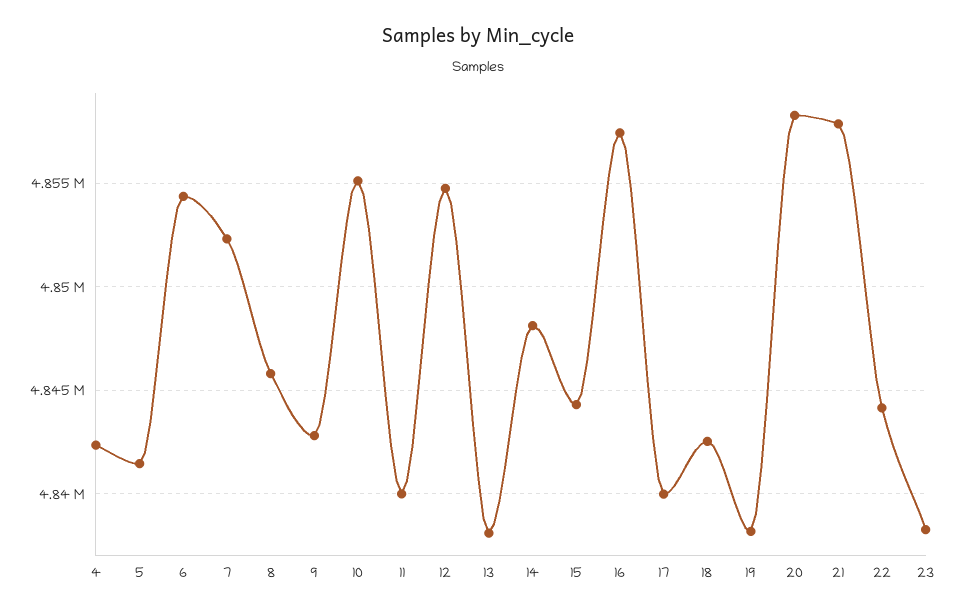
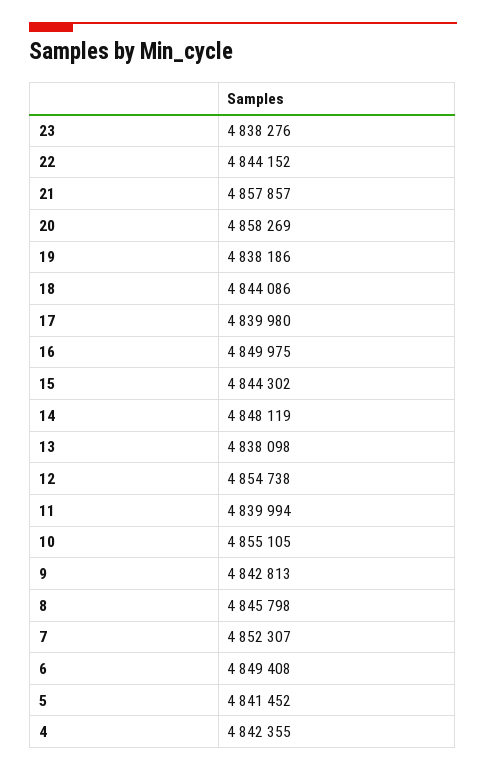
6: 4854500 -> 4849408
16: 4857500 -> 4849975
18: 4842500 -> 4844086

